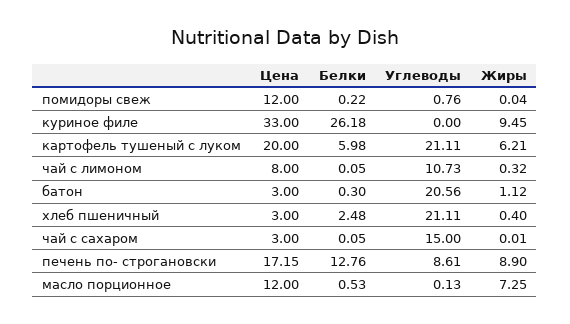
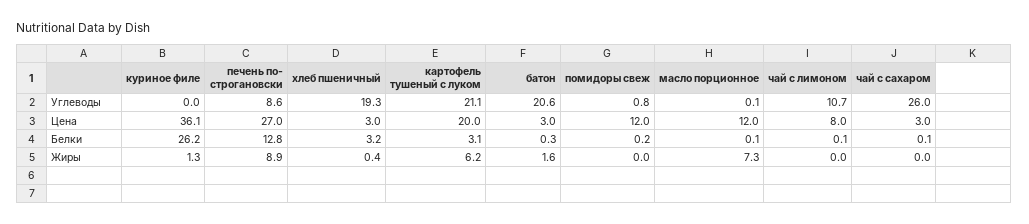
Цена, куриное филе: 33 -> 36.1
Жиры, куриное филе: 9.45 -> 1.3
Белки, картофель тушеный с луком: 5.98 -> 3.1
Жиры, чай с лимоном: 0.32 -> 0
Жиры, батон: 1.12 -> 1.6
Белки, хлеб пшеничный: 2.48 -> 3.2
Углеводы, хлеб пшеничный: 21.11 -> 19.3
Углеводы, чай с сахаром: 15 -> 26
Цена, печень по- строгановски: 17.15 -> 27
Белки, масло порционное: 0.53 -> 0.1

